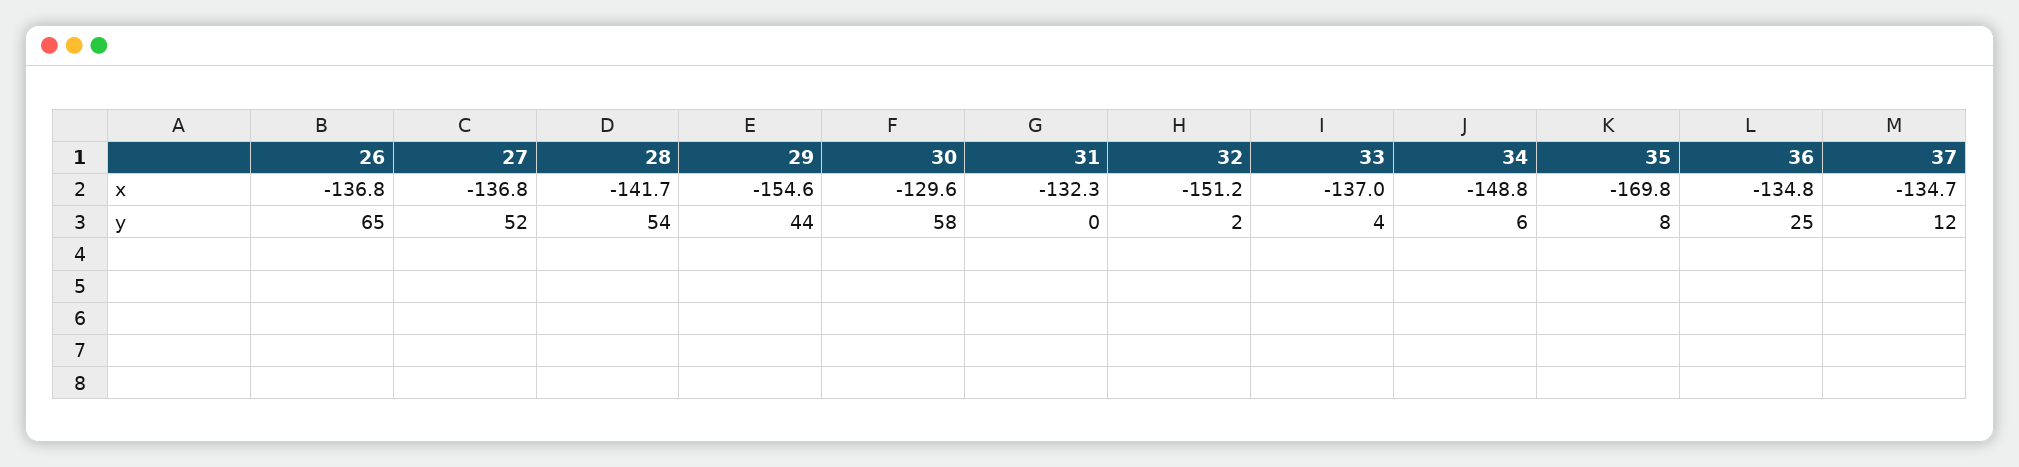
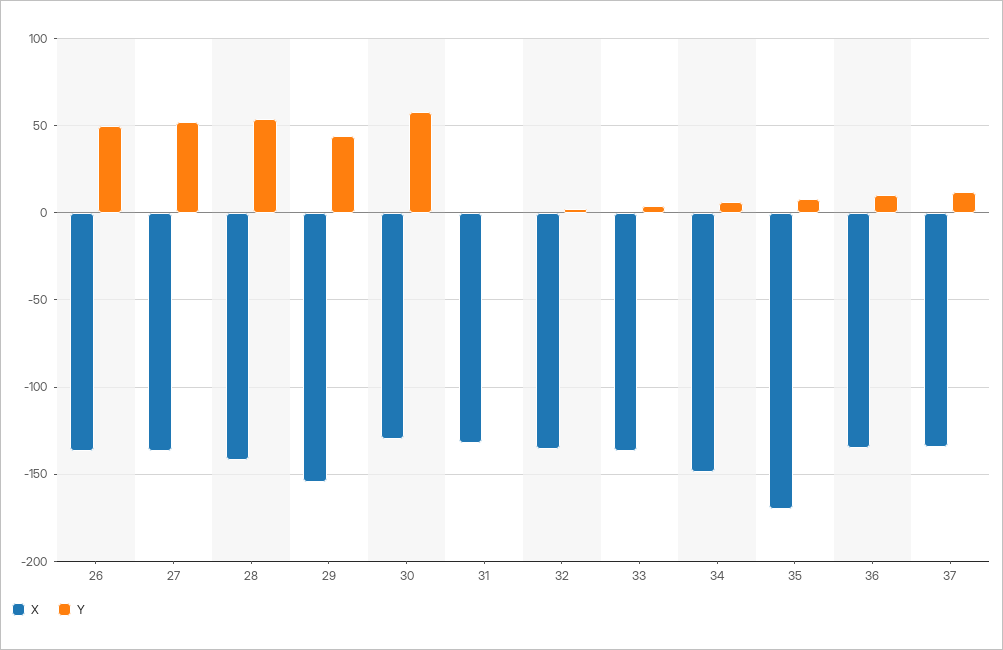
x, 32: -151.2 -> -135
y, 26: 65 -> 50
y, 36: 25 -> 10

